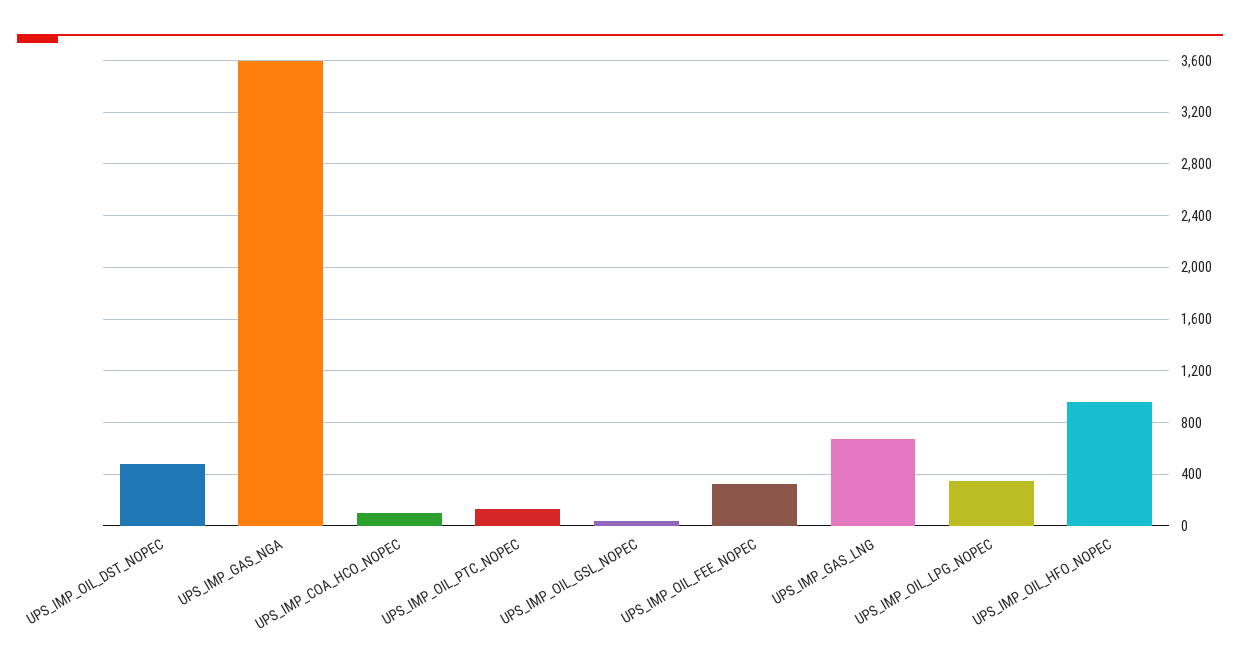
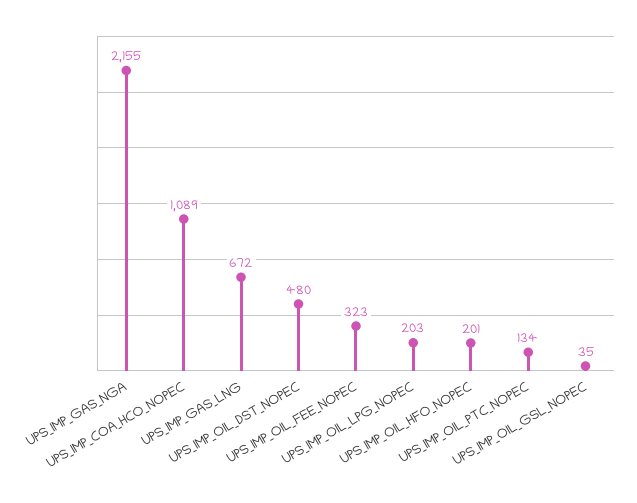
UPS_IMP_GAS_NGA: 3600 -> 2155
UPS_IMP_COA_HCO_NOPEC: 100 -> 1089
UPS_IMP_OIL_LPG_NOPEC: 350 -> 203
UPS_IMP_OIL_HFO_NOPEC: 950 -> 201

